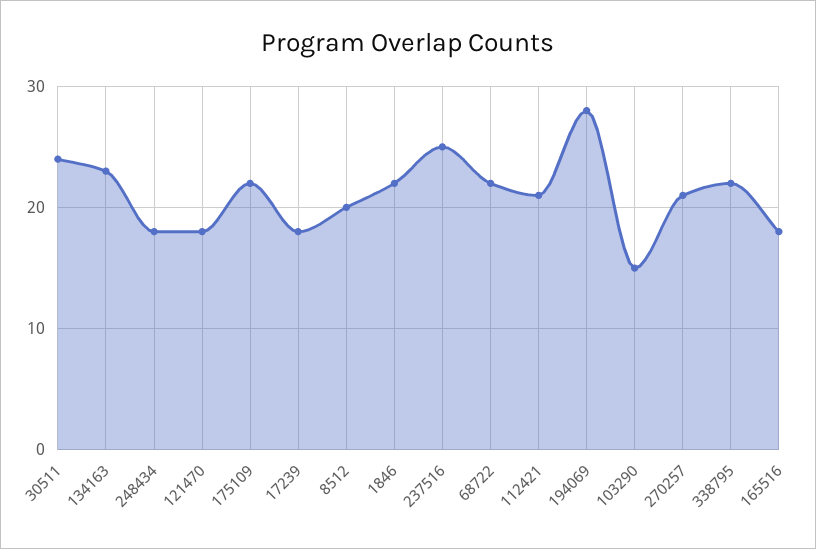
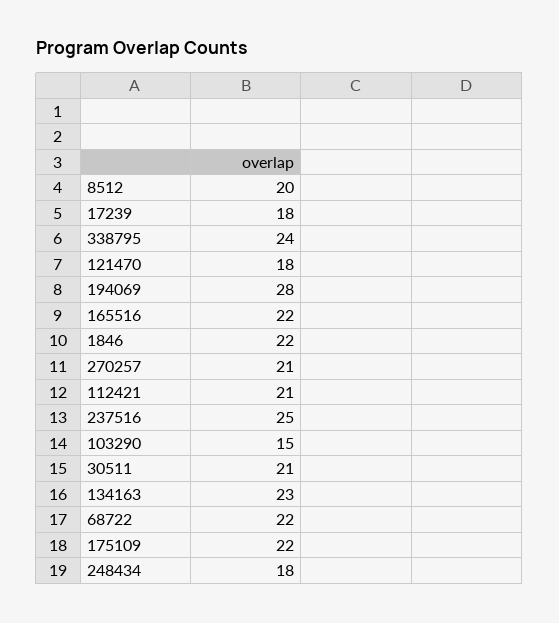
30511: 24 -> 21
338795: 22 -> 24
165516: 18 -> 22

